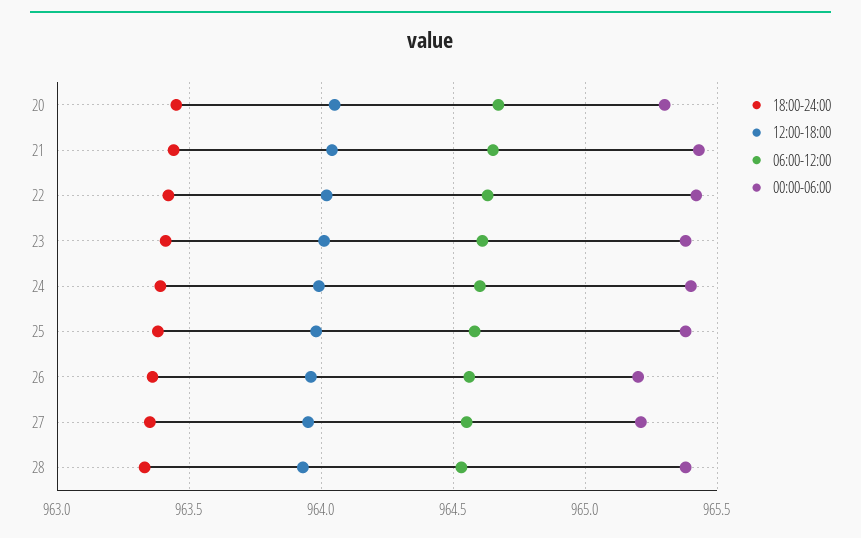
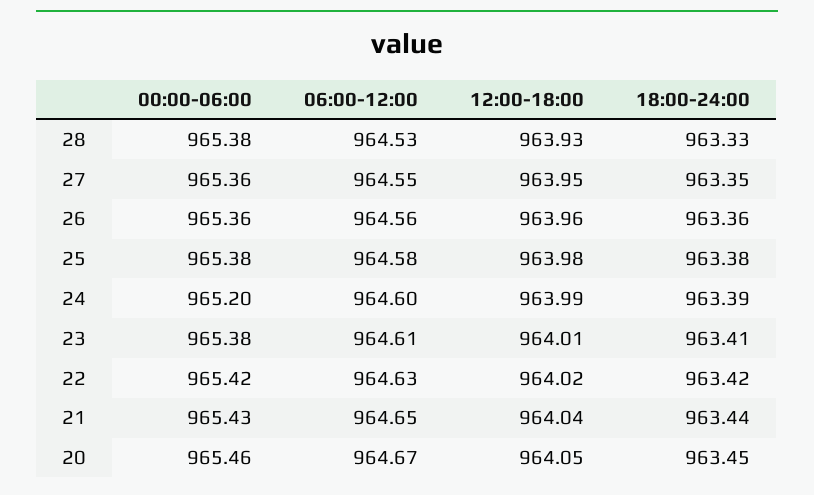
00:00-06:00, 20: 965.3 -> 965.46
00:00-06:00, 24: 965.4 -> 965.2
00:00-06:00, 26: 965.2 -> 965.36
00:00-06:00, 27: 965.2 -> 965.36

